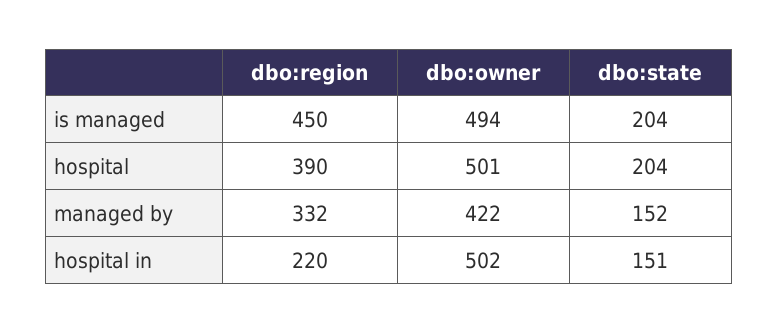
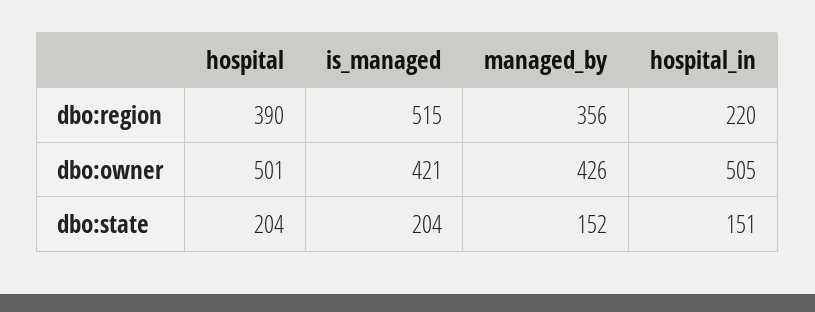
dbo:region, is managed: 450 -> 515
dbo:owner, is managed: 494 -> 421
dbo:region, managed by: 332 -> 356
dbo:owner, managed by: 422 -> 426
dbo:owner, hospital in: 502 -> 505

